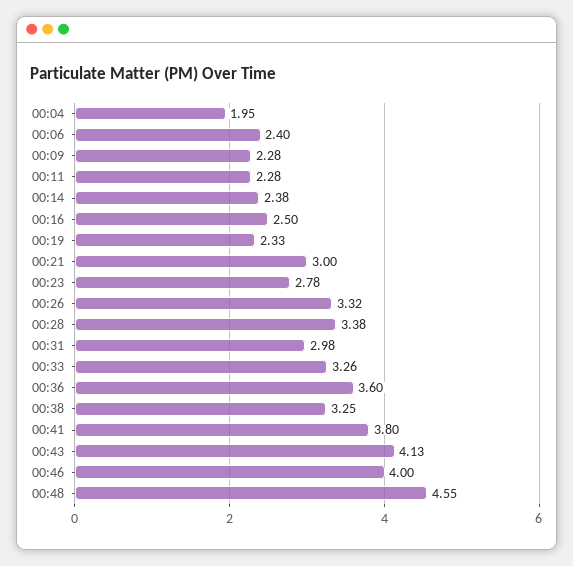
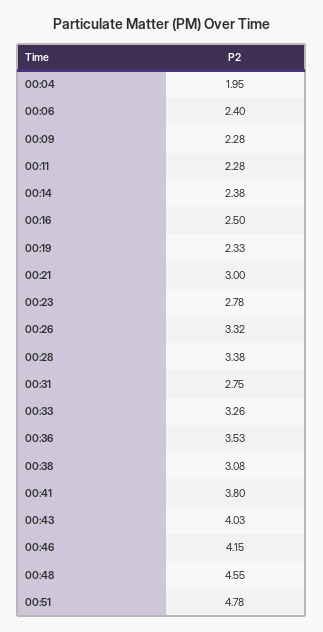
00:31: 2.98 -> 2.75
00:36: 3.6 -> 3.53
00:38: 3.25 -> 3.08
00:43: 4.13 -> 4.03
00:46: 4 -> 4.15
00:51: none -> 4.78

